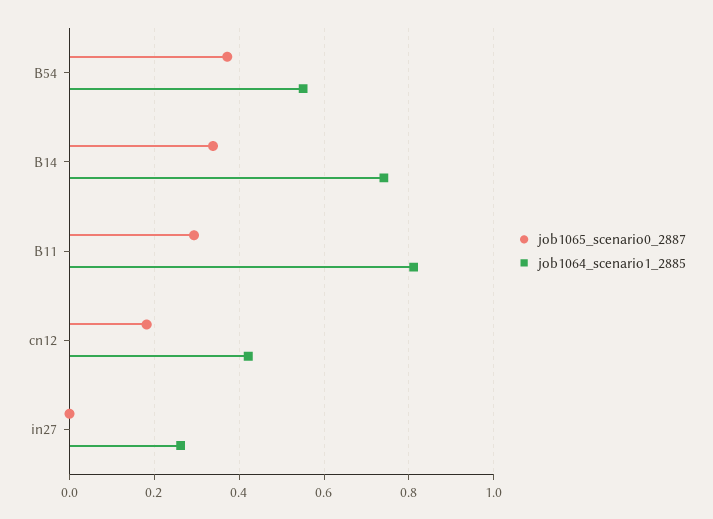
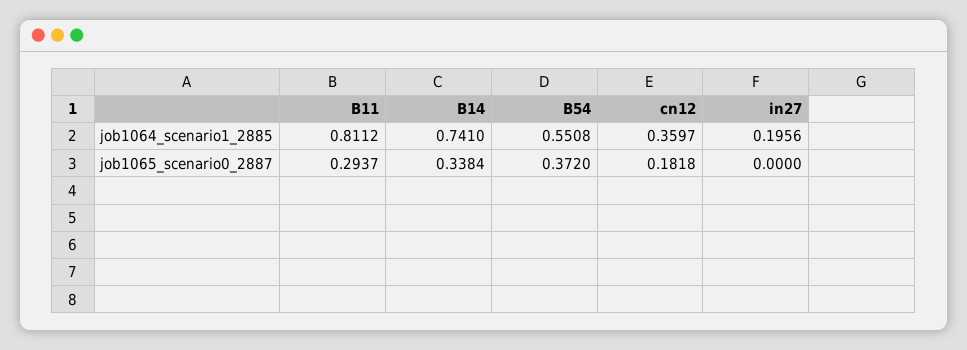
job1064_scenario1_2885, cn12: 0.42 -> 0.3597
job1064_scenario1_2885, in27: 0.26 -> 0.1956

